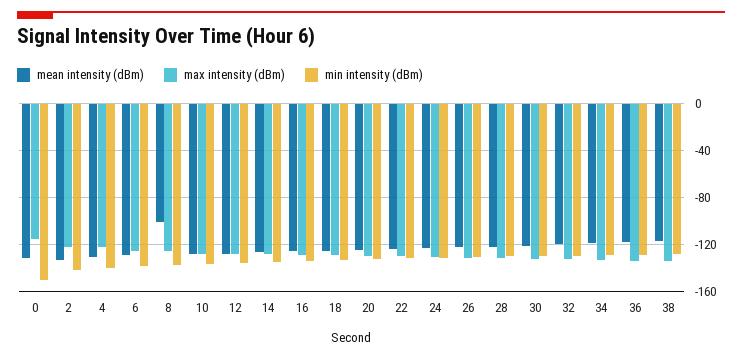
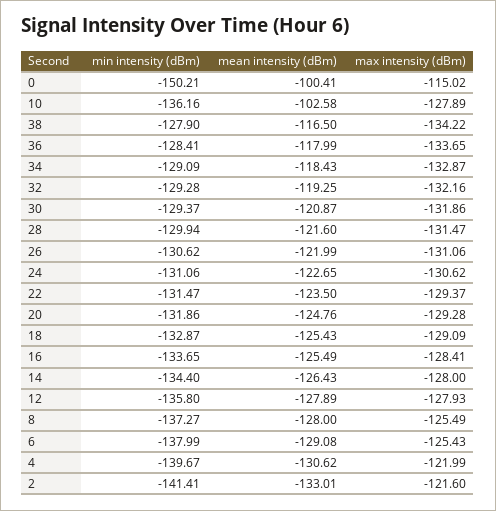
mean intensity (dBm), 0: -130 -> -100.41
mean intensity (dBm), 8: -100 -> -128
mean intensity (dBm), 10: -130 -> -102.58

